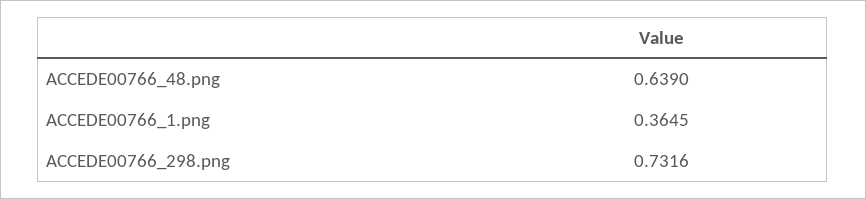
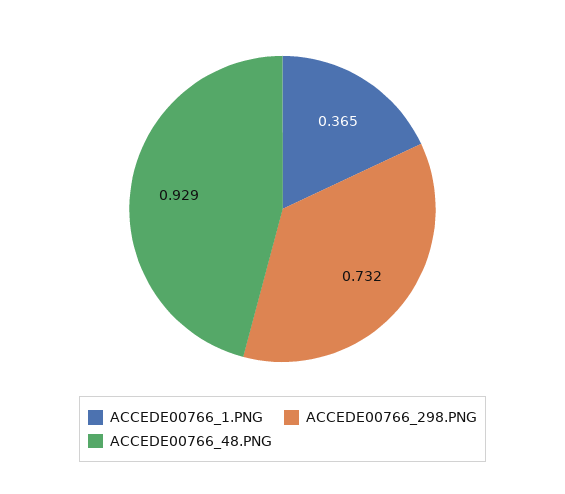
ACCEDE00766_48.png: 0.639 -> 0.929

